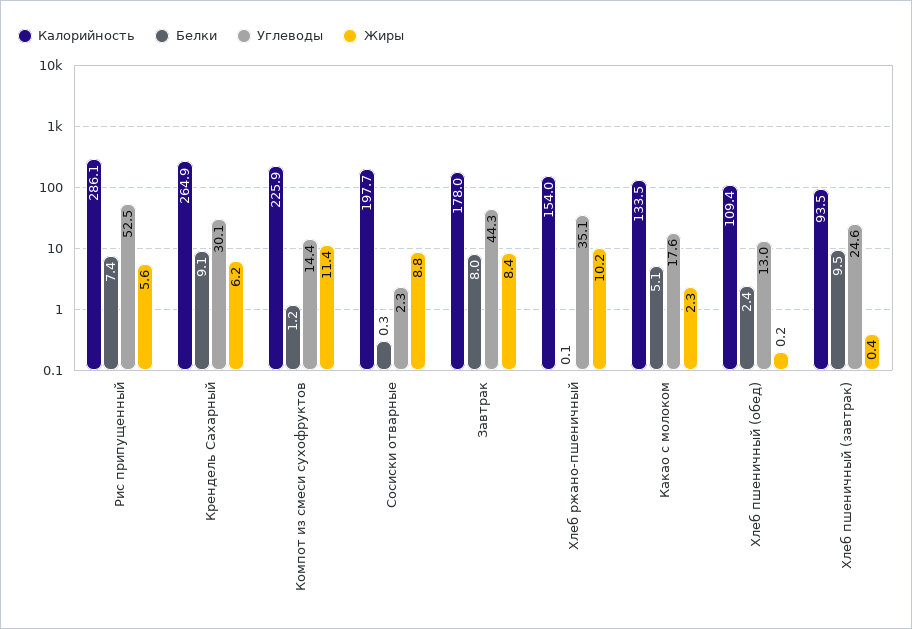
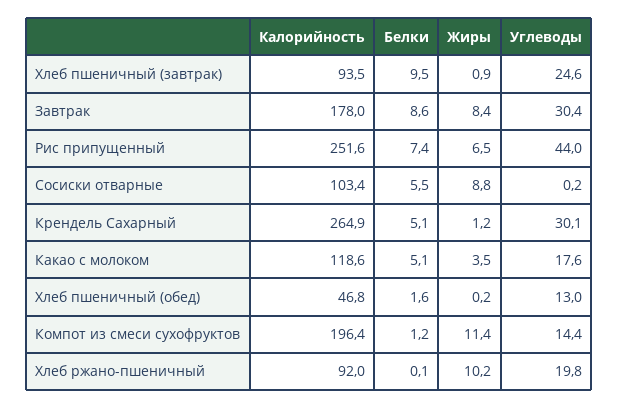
Калорийность, Рис припущенный: 286.1 -> 251.6
Углеводы, Рис припущенный: 52.5 -> 44
Жиры, Рис припущенный: 5.6 -> 6.5
Белки, Крендель Сахарный: 9.1 -> 5.1
Жиры, Крендель Сахарный: 6.2 -> 1.2
Калорийность, Компот из смеси сухофруктов: 225.9 -> 196.4
Калорийность, Сосиски отварные: 197.7 -> 103.4
Белки, Сосиски отварные: 0.3 -> 5.5
Углеводы, Сосиски отварные: 2.3 -> 0.2
Белки, Завтрак: 8 -> 8.6
Углеводы, Завтрак: 44.3 -> 30.4
Калорийность, Хлеб ржано-пшеничный: 154 -> 92
Углеводы, Хлеб ржано-пшеничный: 35.1 -> 19.8
Калорийность, Какао с молоком: 133.5 -> 118.6
Жиры, Какао с молоком: 2.3 -> 3.5
Калорийность, Хлеб пшеничный (обед): 109.4 -> 46.8
Белки, Хлеб пшеничный (обед): 2.4 -> 1.6
Жиры, Хлеб пшеничный (завтрак): 0.4 -> 0.9

